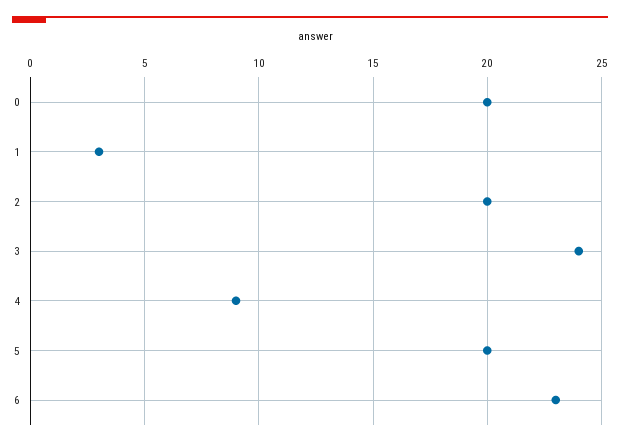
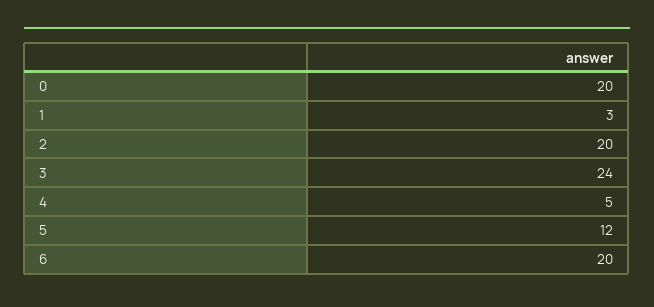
4: 9 -> 5
5: 20 -> 12
6: 23 -> 20

